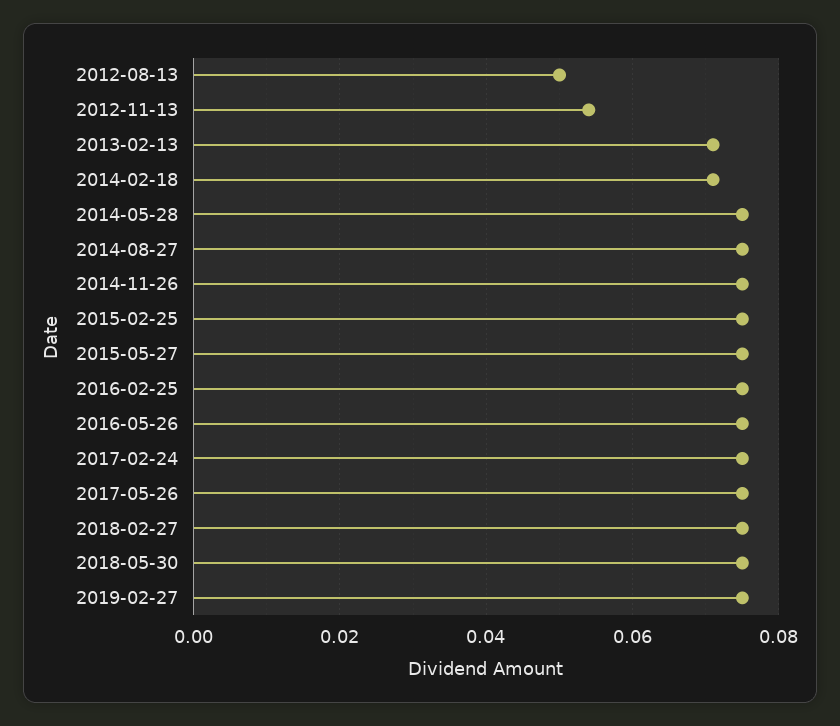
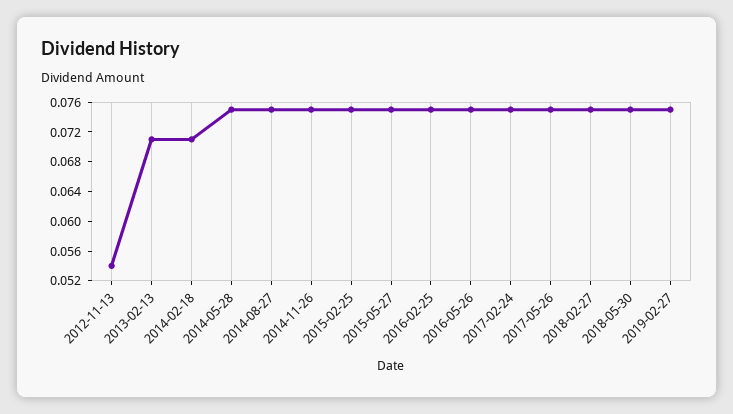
2012-08-13: 0.05 -> none

